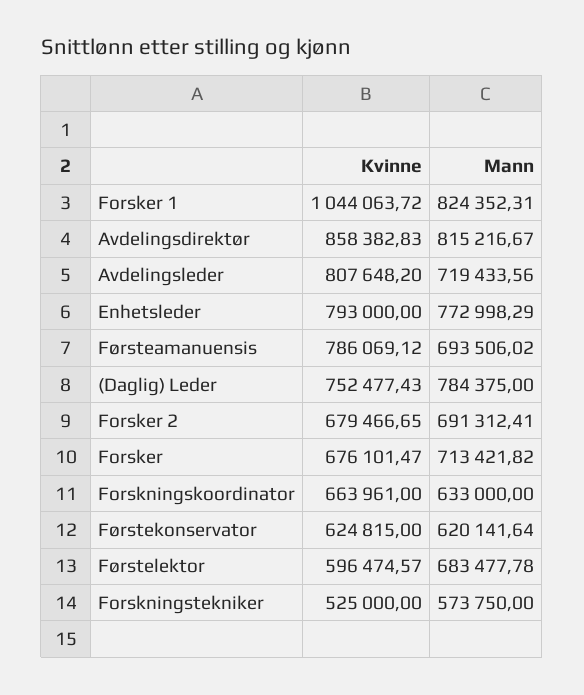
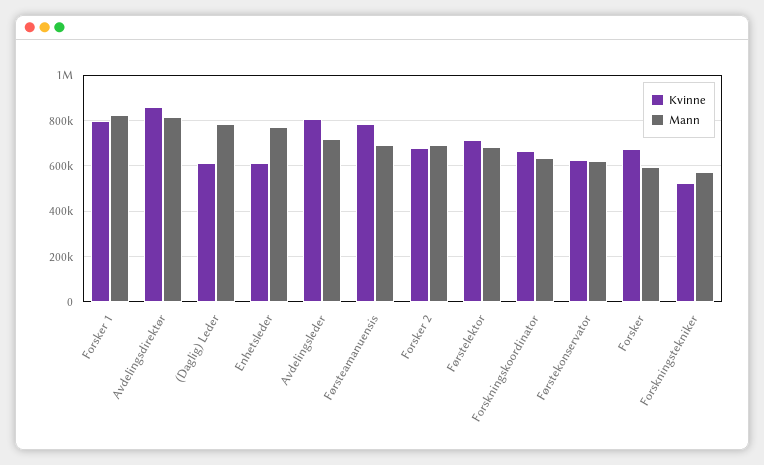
Kvinne, Forsker 1: 1044063.72 -> 800000
Kvinne, Enhetsleder: 793000 -> 600000
Kvinne, (Daglig) Leder: 752477.43 -> 600000
Mann, Forsker: 713421.82 -> 600000
Kvinne, Førstelektor: 596474.57 -> 700000

